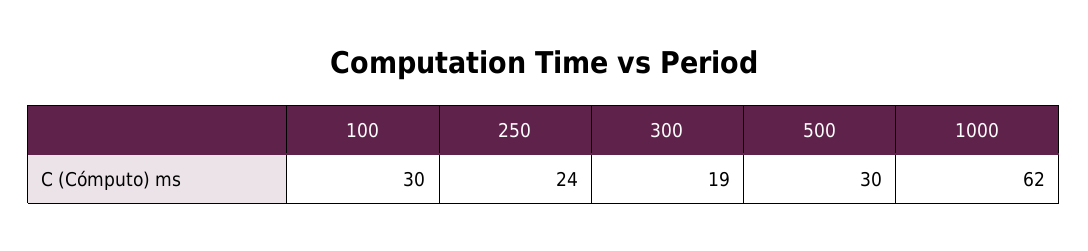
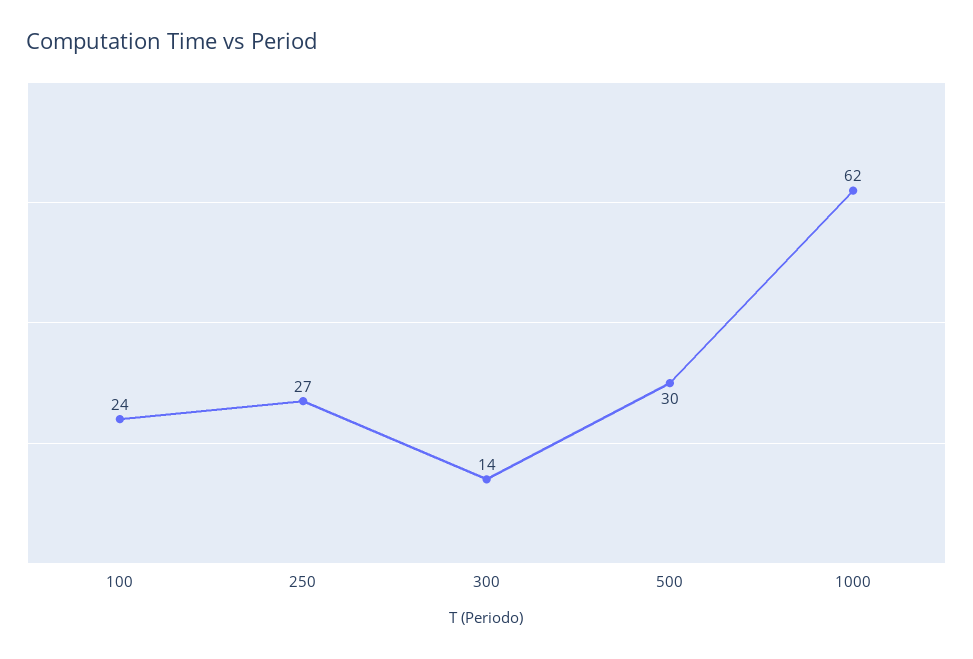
100: 30 -> 24
250: 24 -> 27
300: 19 -> 14

